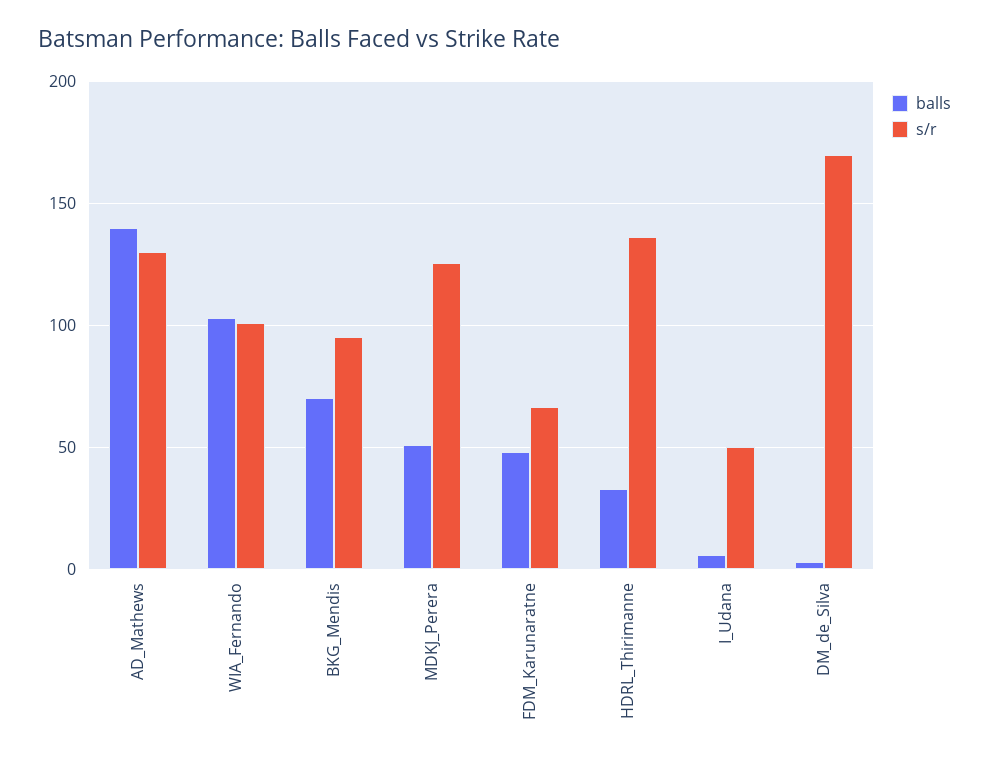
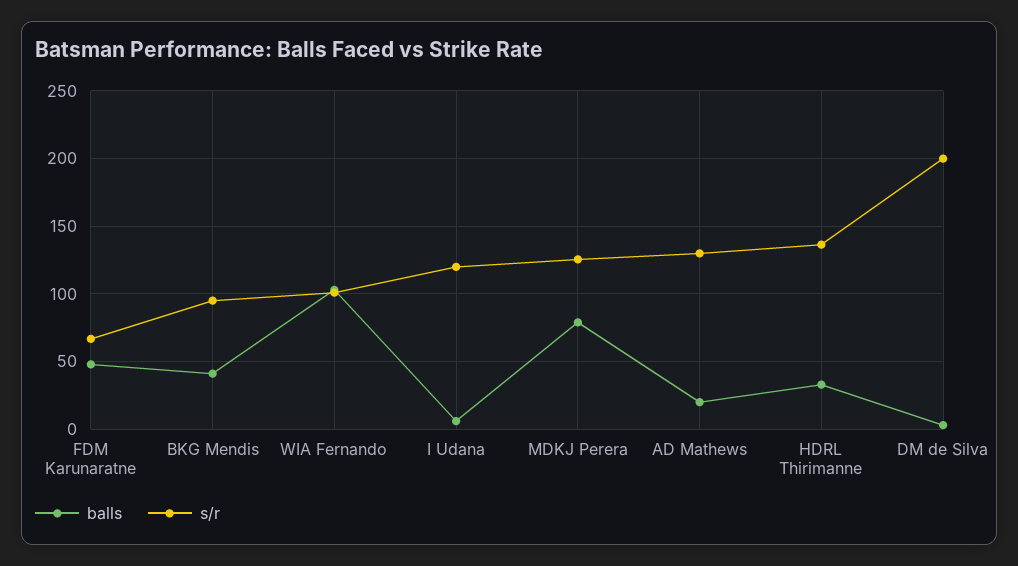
balls, AD_Mathews: 140 -> 20
balls, BKG_Mendis: 70 -> 40
balls, MDKJ_Perera: 50 -> 80
s/r, I_Udana: 50 -> 120
s/r, DM_de_Silva: 170 -> 200

